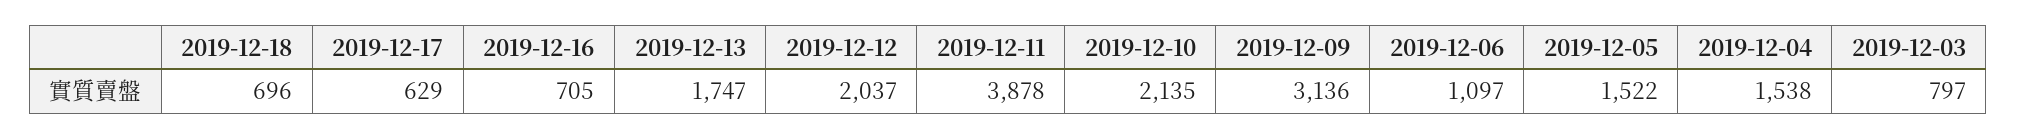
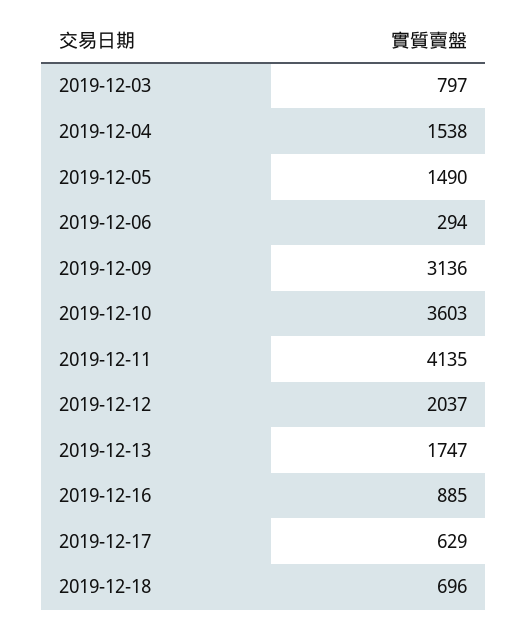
2019-12-16: 705 -> 885
2019-12-11: 3878 -> 4135
2019-12-10: 2135 -> 3603
2019-12-06: 1097 -> 294
2019-12-05: 1522 -> 1490

